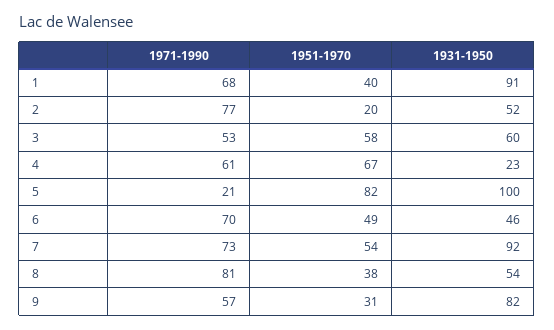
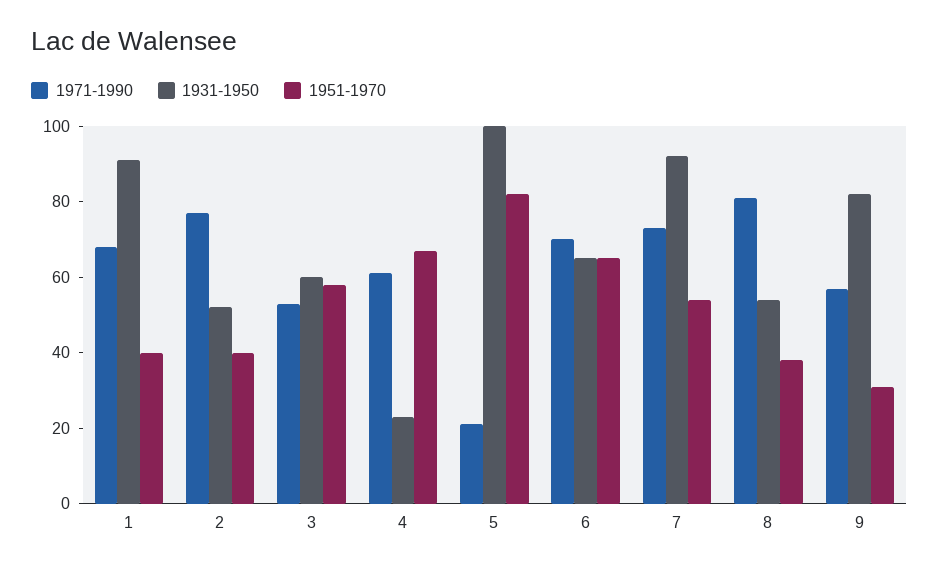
1951-1970, 2: 20 -> 40
1951-1970, 6: 49 -> 65
1931-1950, 6: 46 -> 65

